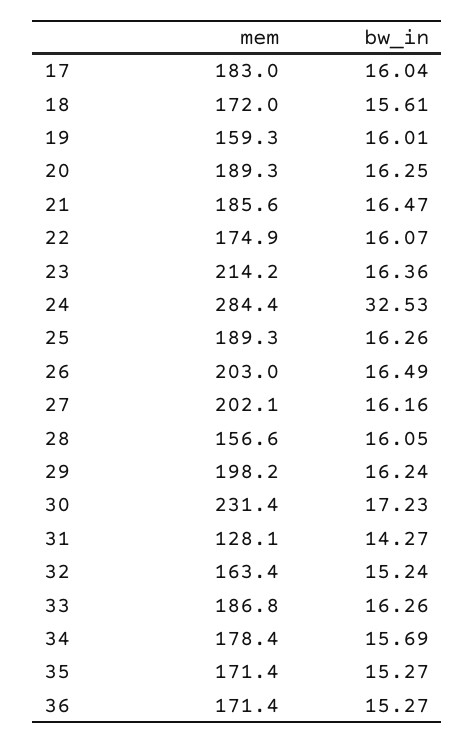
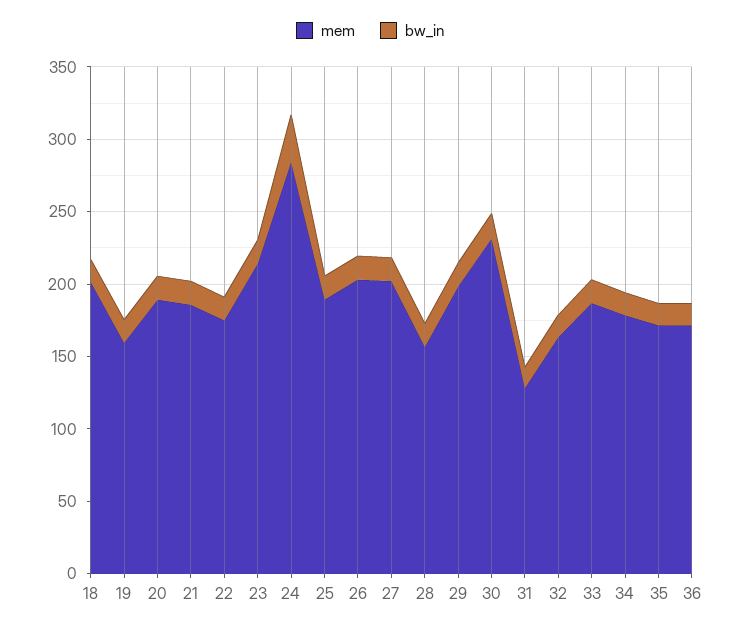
mem, 17: 183 -> none
bw_in, 17: 16.04 -> none
mem, 18: 172 -> 200

